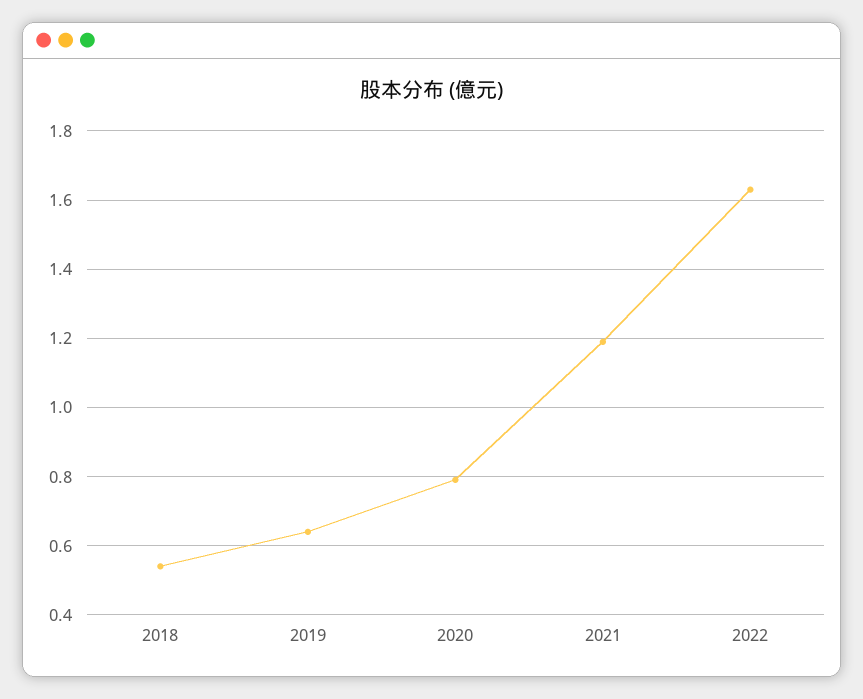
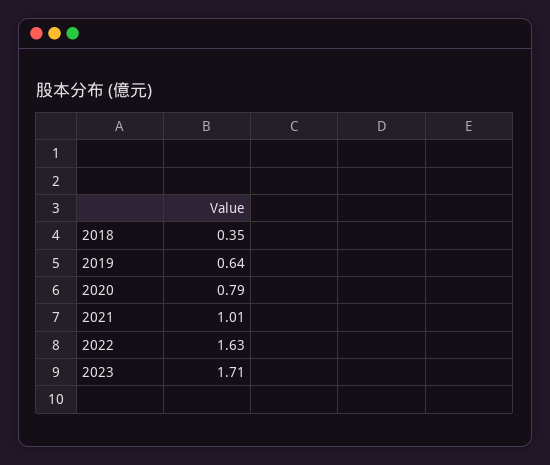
2018: 0.55 -> 0.35
2021: 1.2 -> 1.01
2023: none -> 1.71

